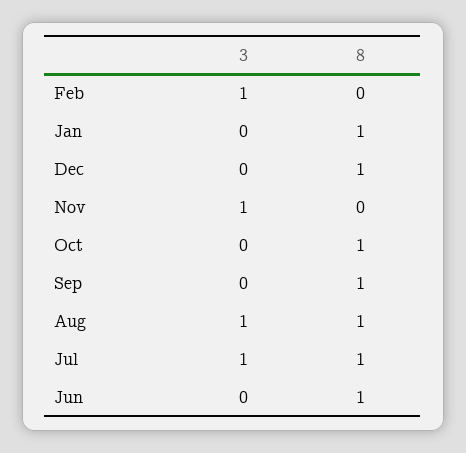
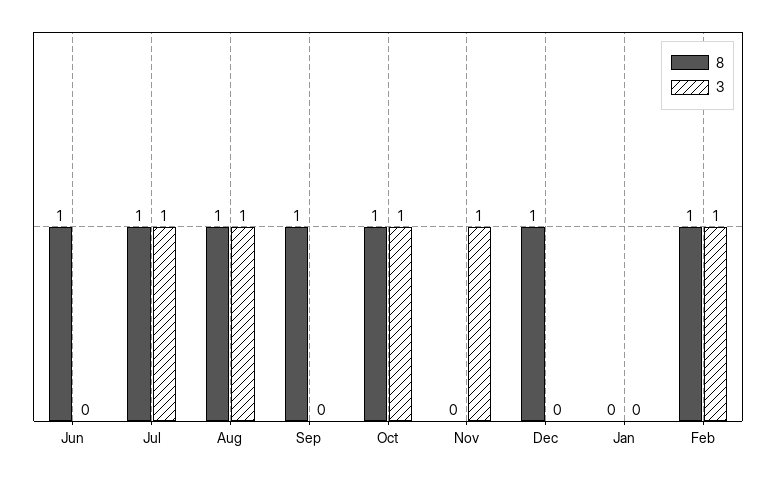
8, Feb: 0 -> 1
8, Jan: 1 -> 0
3, Oct: 0 -> 1

